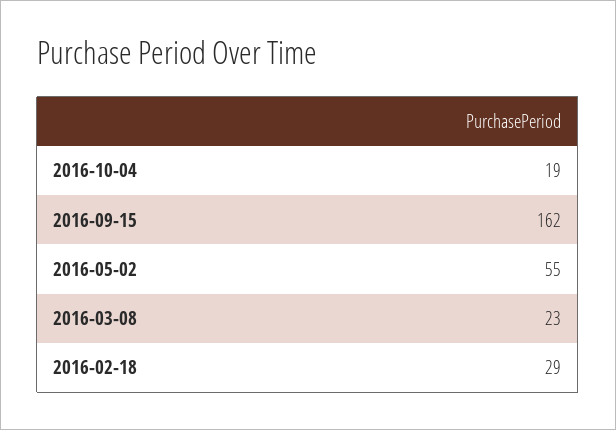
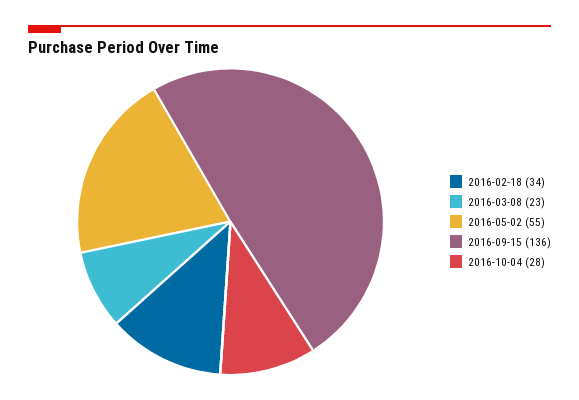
2016-10-04: 19 -> 28
2016-09-15: 162 -> 136
2016-02-18: 29 -> 34

